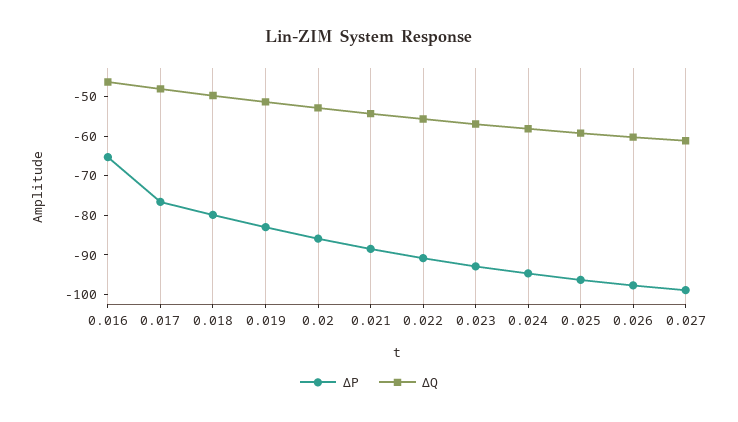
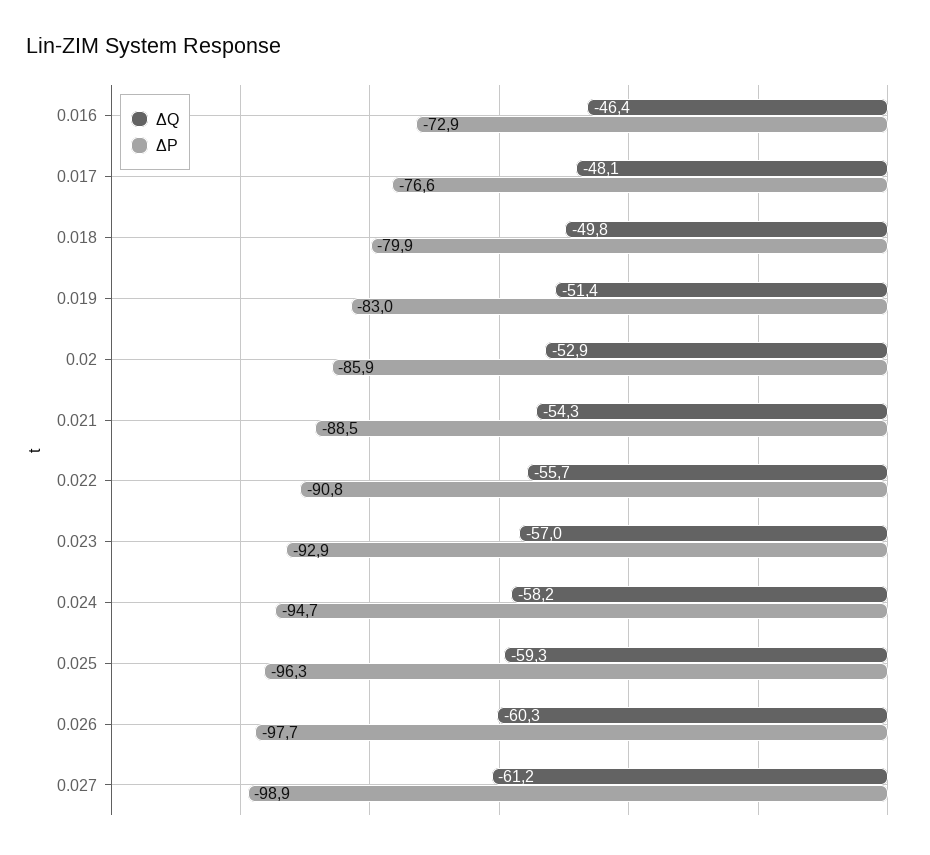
ΔP, 0.016: -65 -> -72.9

